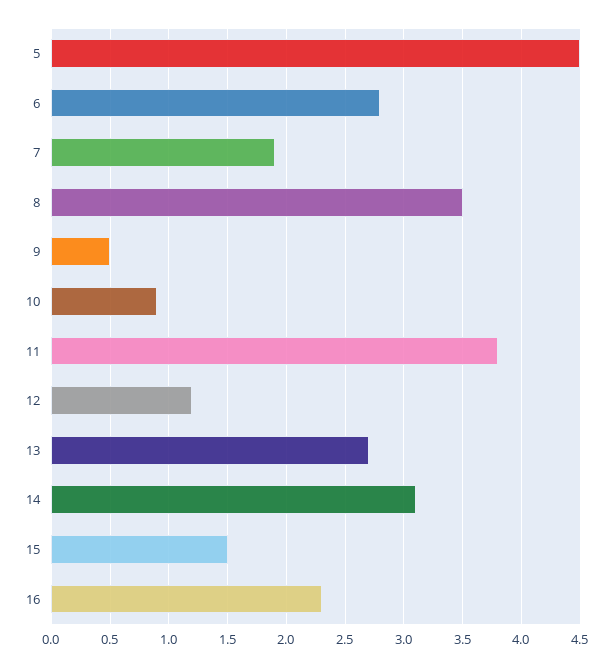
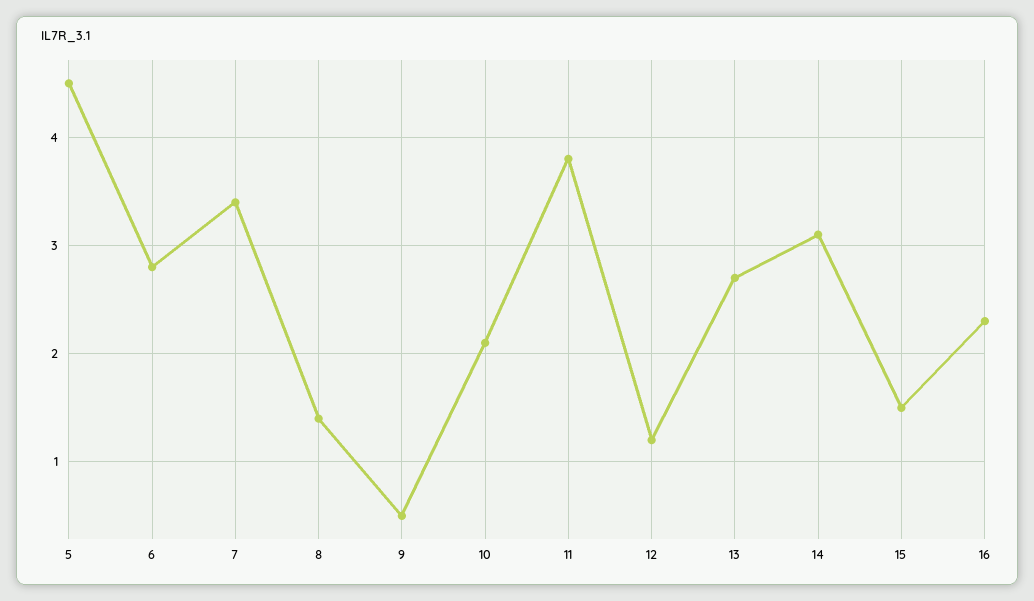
7: 1.9 -> 3.4
8: 3.5 -> 1.4
10: 0.9 -> 2.1

